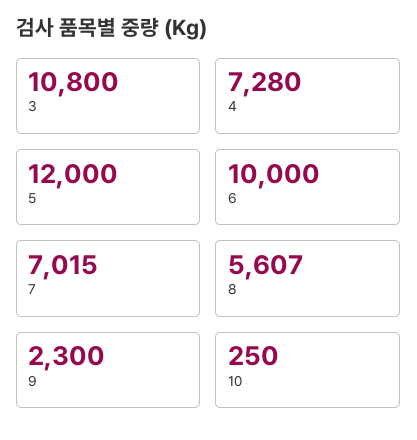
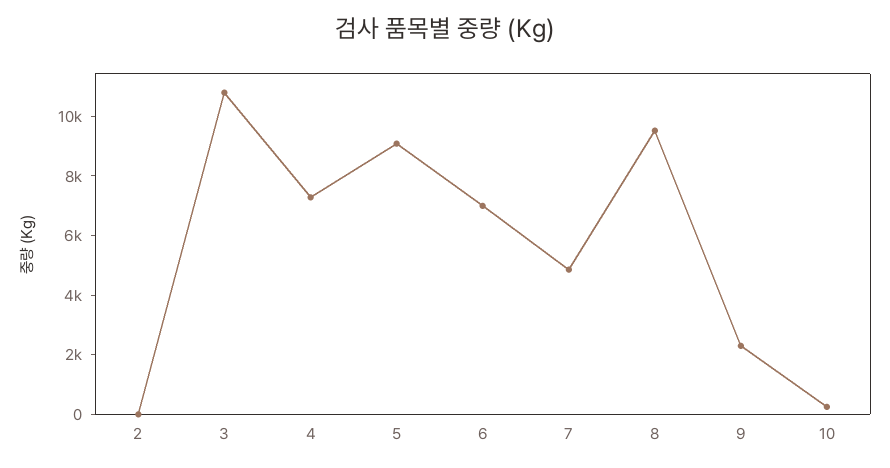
5: 12000 -> 9000
6: 10000 -> 7000
7: 7015 -> 5000
8: 5607 -> 9500
2: none -> 0

